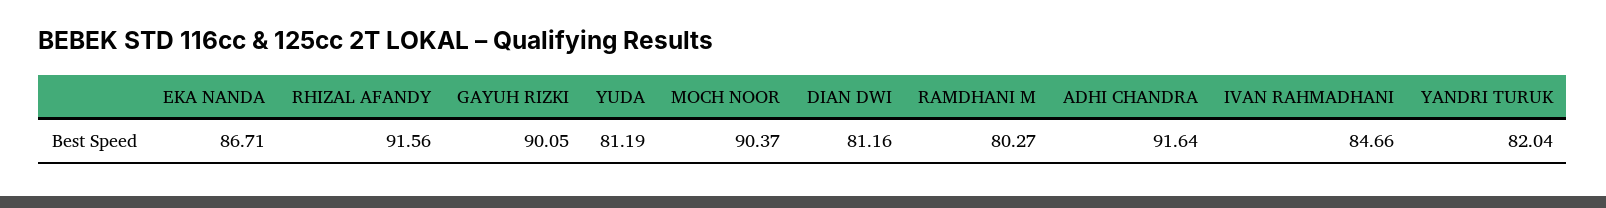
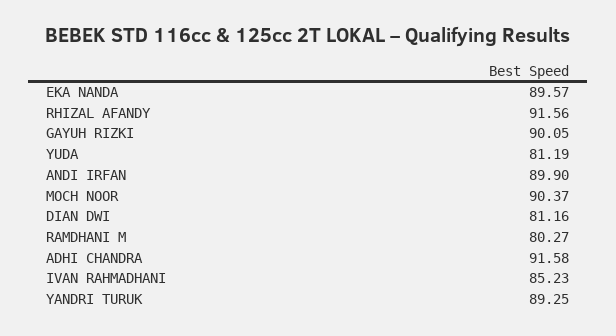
EKA NANDA: 86.71 -> 89.57
ADHI CHANDRA: 91.64 -> 91.58
IVAN RAHMADHANI: 84.66 -> 85.23
YANDRI TURUK: 82.04 -> 89.25
ANDI IRFAN: none -> 89.9

